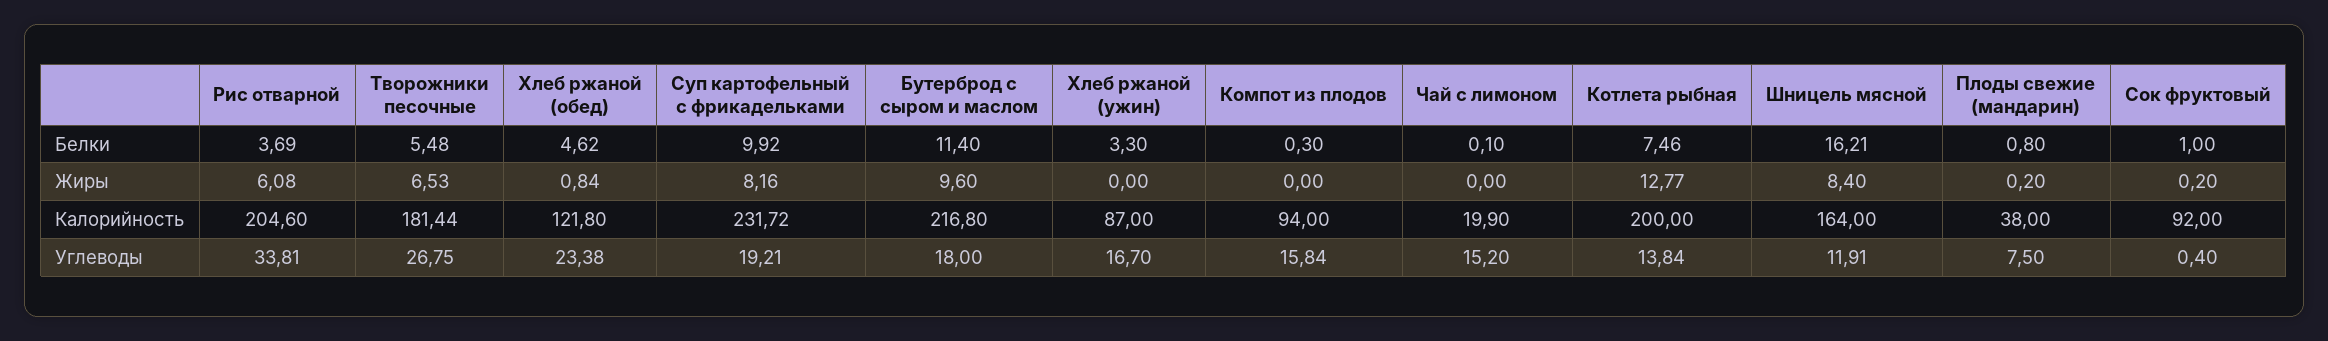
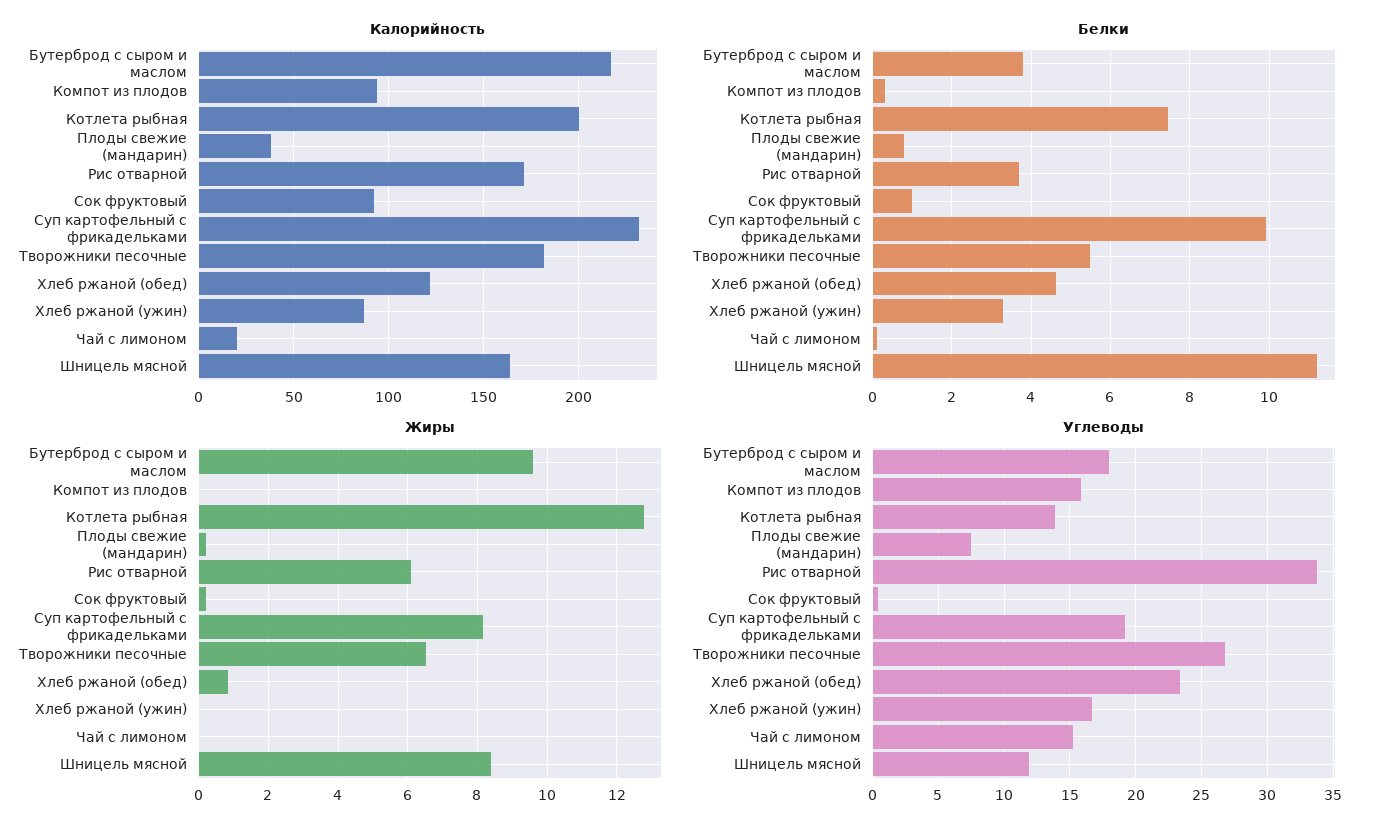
Белки, Бутерброд с сыром и маслом: 11.4 -> 3.8
Белки, Шницель мясной: 16.21 -> 11.2
Калорийность, Рис отварной: 204.6 -> 170

